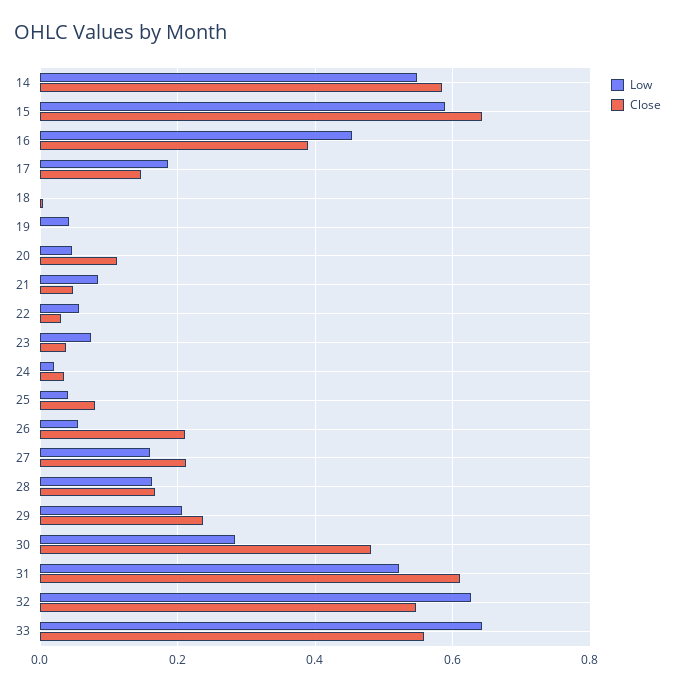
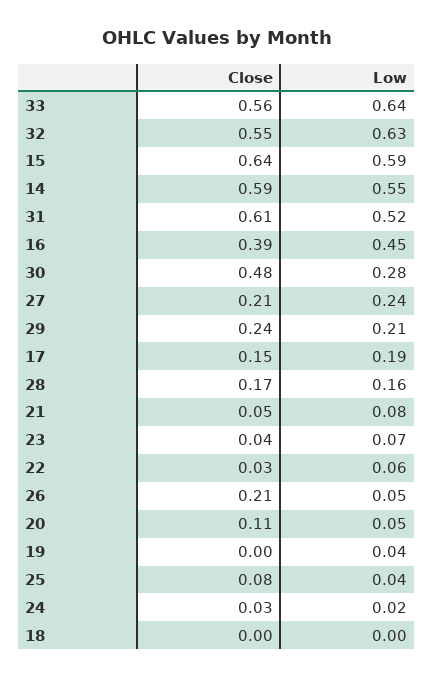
Low, 27: 0.16 -> 0.24

